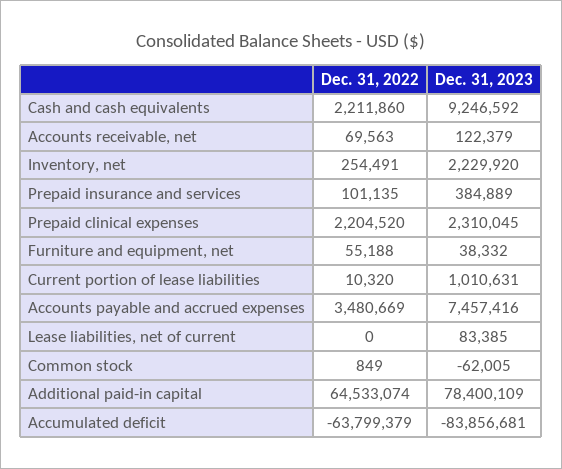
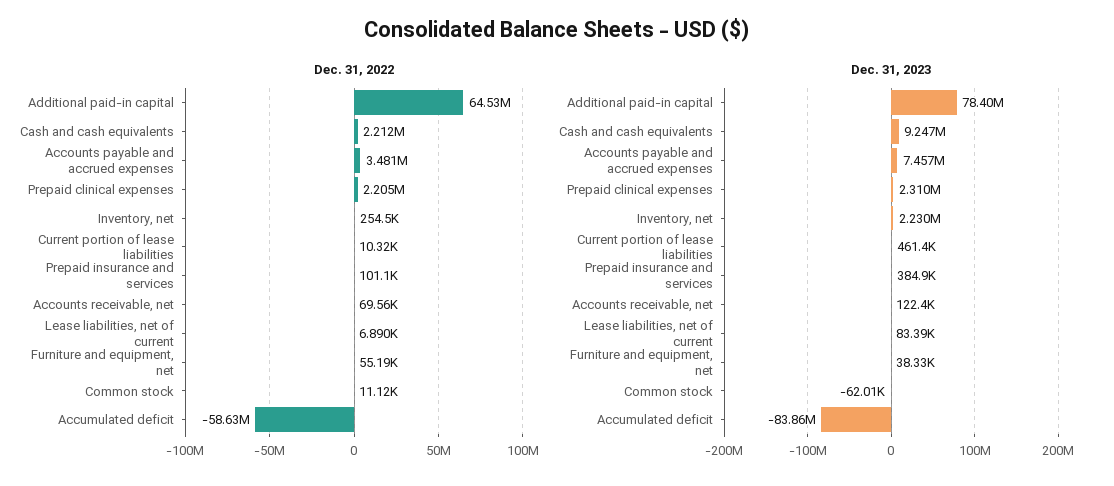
Dec. 31, 2023, Current portion of lease liabilities: 1010631 -> 461400
Dec. 31, 2022, Lease liabilities, net of current: 0 -> 6890
Dec. 31, 2022, Common stock: 849 -> 11120
Dec. 31, 2022, Accumulated deficit: -63799379 -> -58630000

